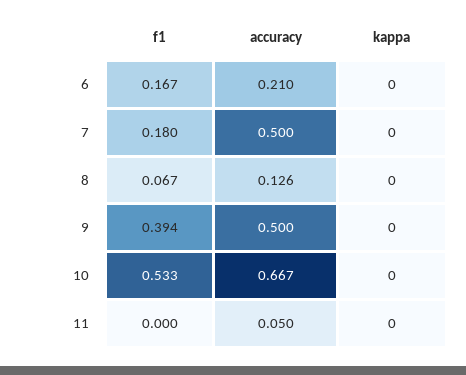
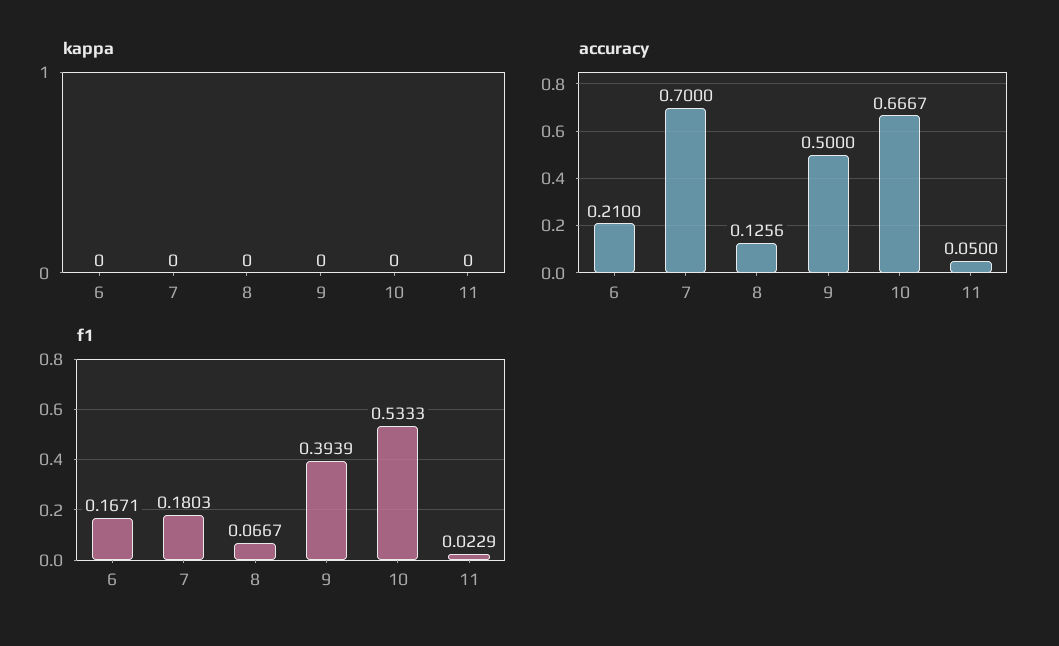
accuracy, 7: 0.5 -> 0.7
f1, 11: 0 -> 0.0229

